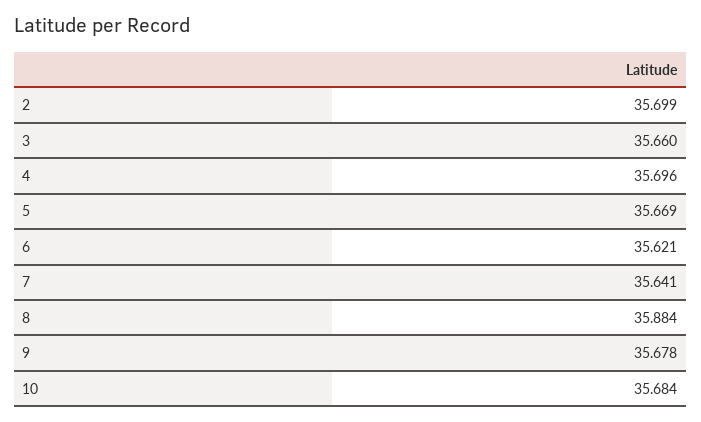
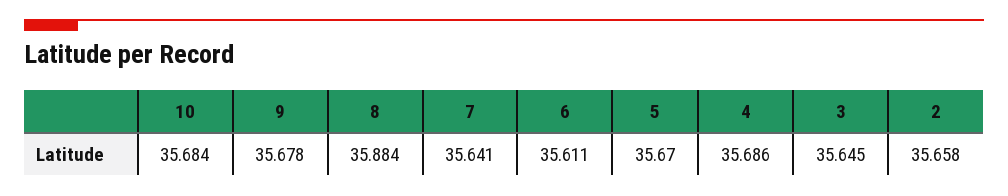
2: 35.699 -> 35.658
3: 35.66 -> 35.645
4: 35.696 -> 35.686
5: 35.669 -> 35.67
6: 35.621 -> 35.611

